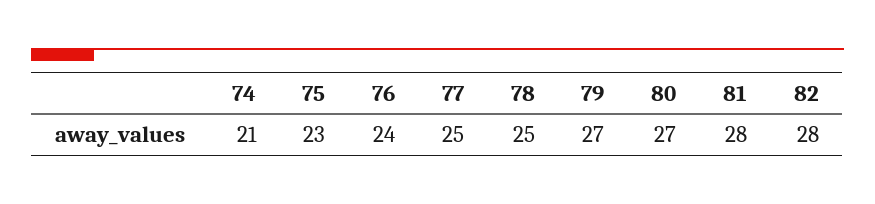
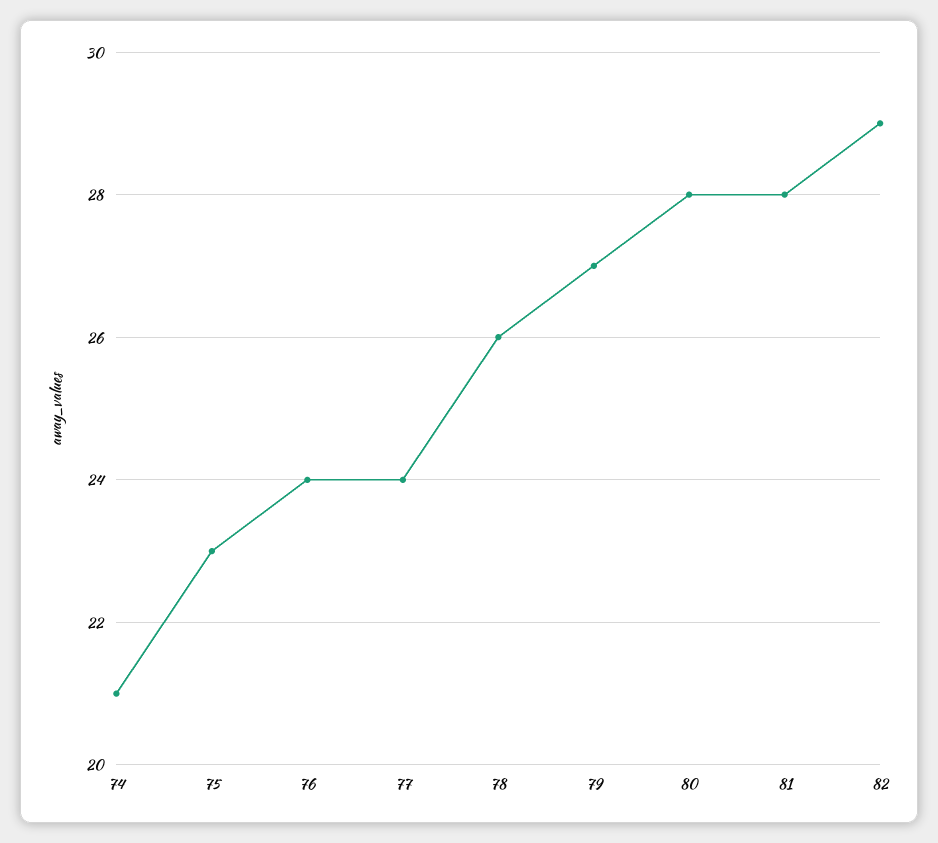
77: 25 -> 24
78: 25 -> 26
80: 27 -> 28
82: 28 -> 29

